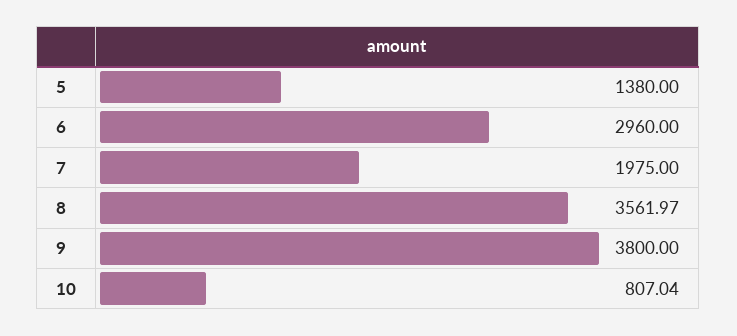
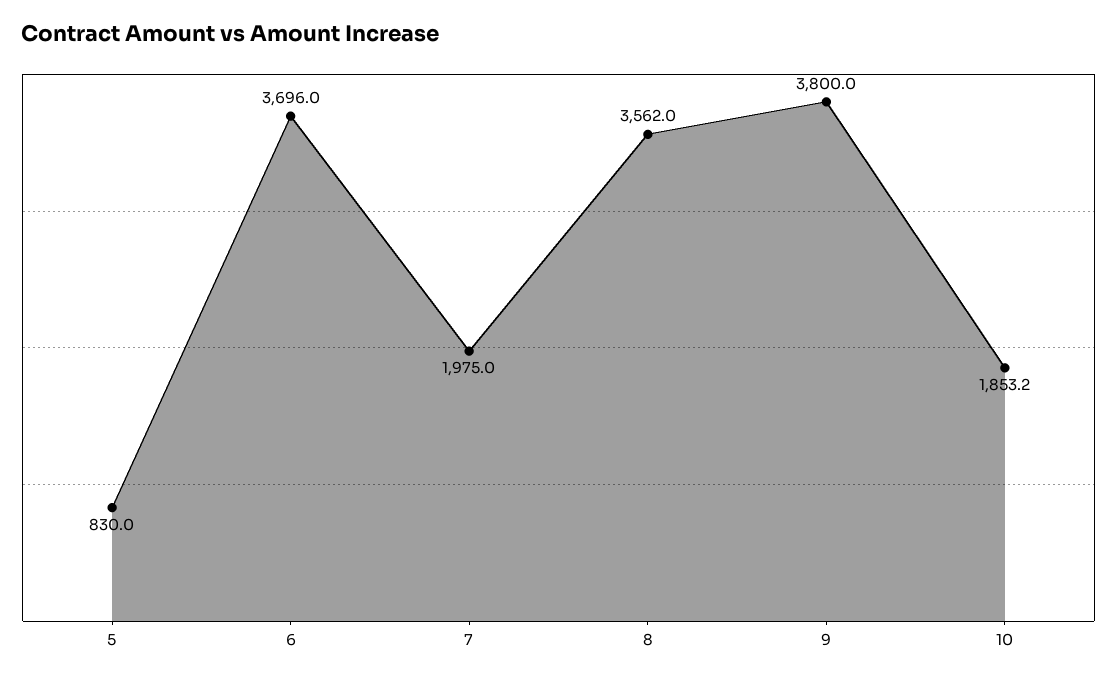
5: 1380 -> 830
6: 2960 -> 3696
10: 807.04 -> 1853.2

